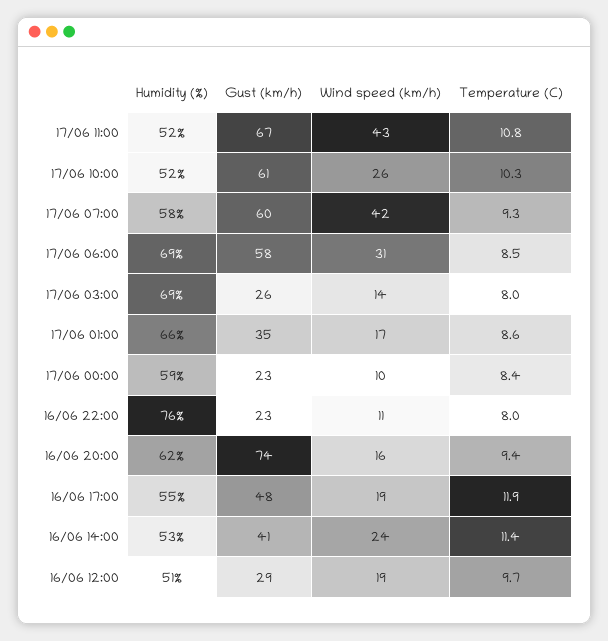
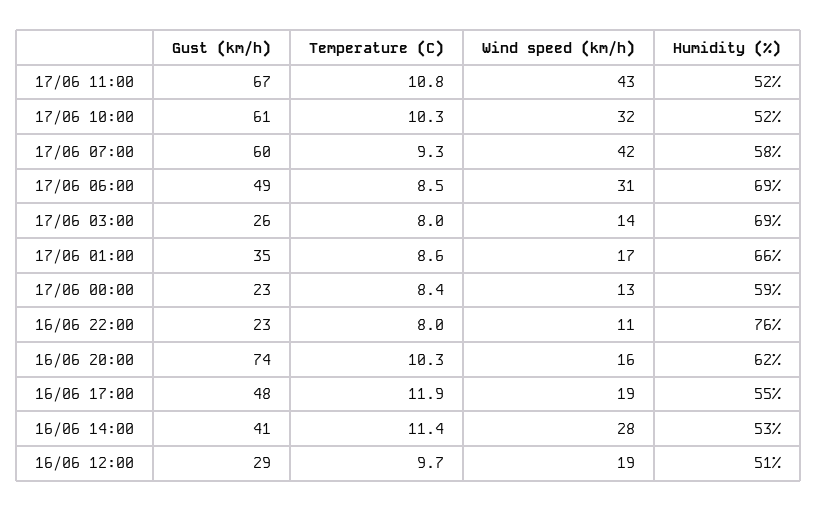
Wind speed (km/h), 17/06 10:00: 26 -> 32
Gust (km/h), 17/06 06:00: 58 -> 49
Wind speed (km/h), 17/06 00:00: 10 -> 13
Temperature (C), 16/06 20:00: 9.4 -> 10.3
Wind speed (km/h), 16/06 14:00: 24 -> 28

